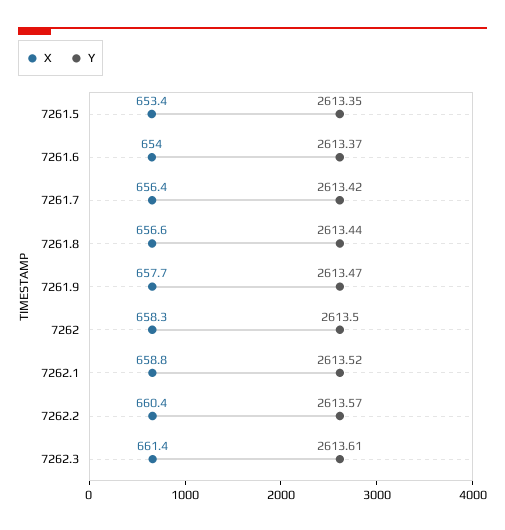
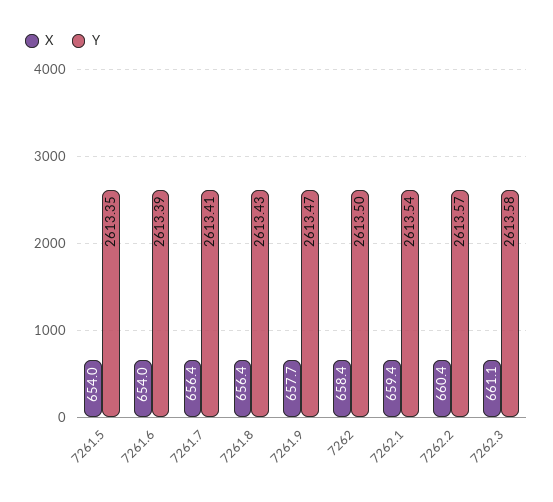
X, 7261.5: 653.4 -> 654
Y, 7261.6: 2613.37 -> 2613.39
Y, 7261.7: 2613.42 -> 2613.41
X, 7261.8: 656.6 -> 656.4
Y, 7261.8: 2613.44 -> 2613.43
X, 7262: 658.3 -> 658.4
X, 7262.1: 658.8 -> 659.4
Y, 7262.1: 2613.52 -> 2613.54
X, 7262.3: 661.4 -> 661.1
Y, 7262.3: 2613.61 -> 2613.58

